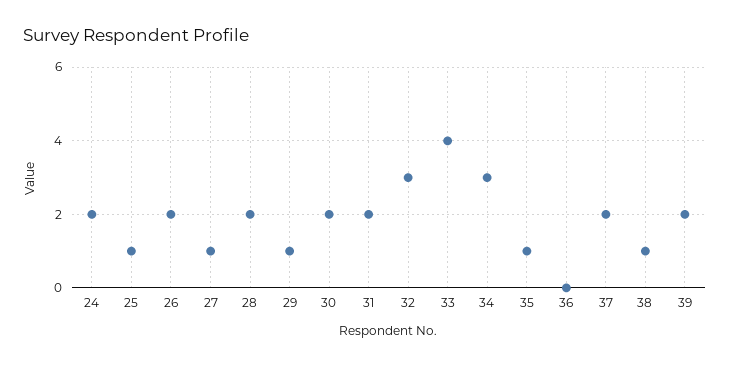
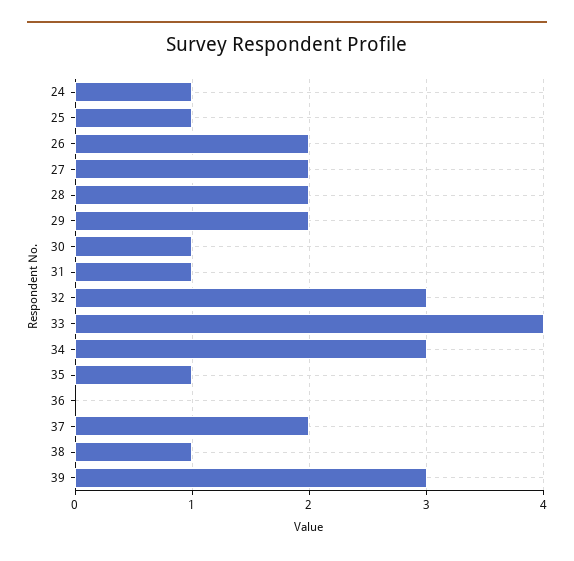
24: 2 -> 1
27: 1 -> 2
29: 1 -> 2
30: 2 -> 1
31: 2 -> 1
39: 2 -> 3

